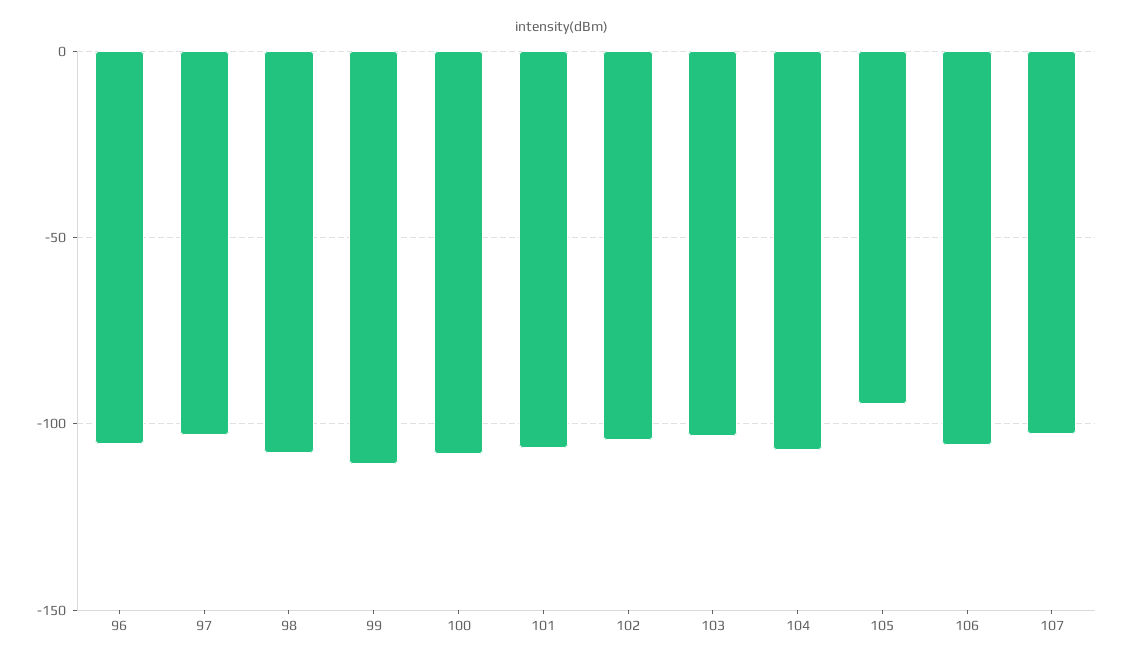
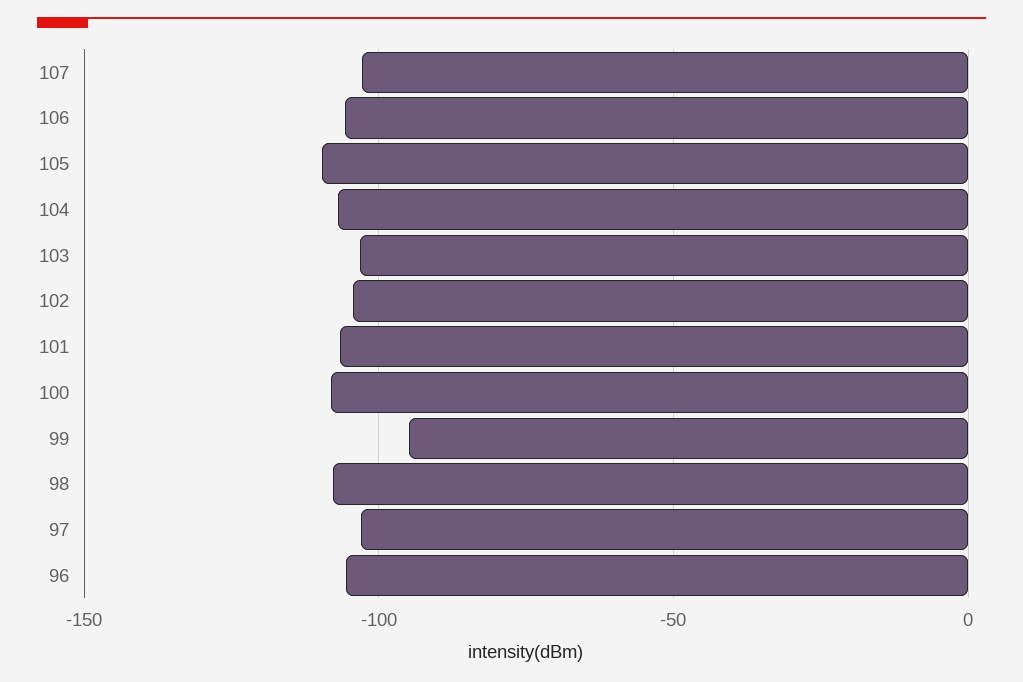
99: -110 -> -95
105: -95 -> -110

